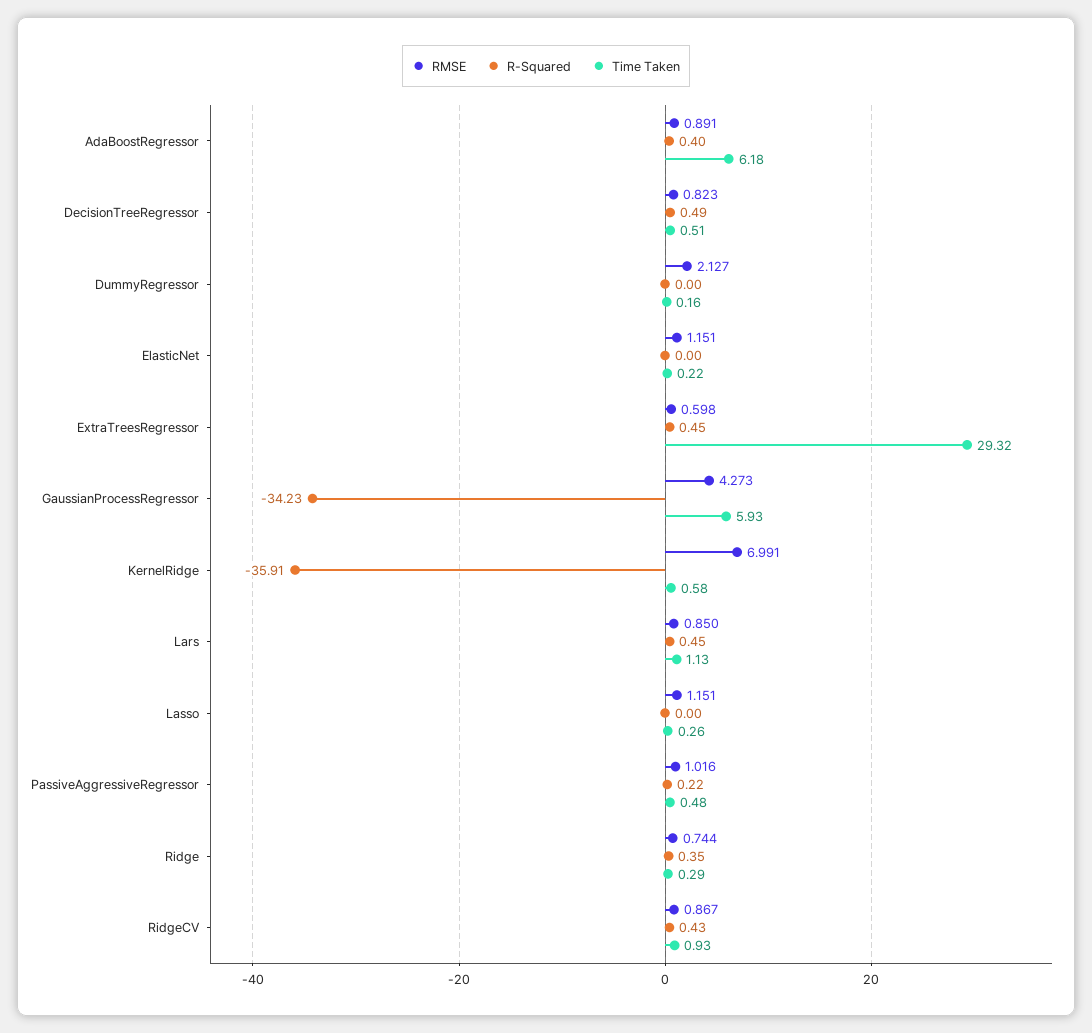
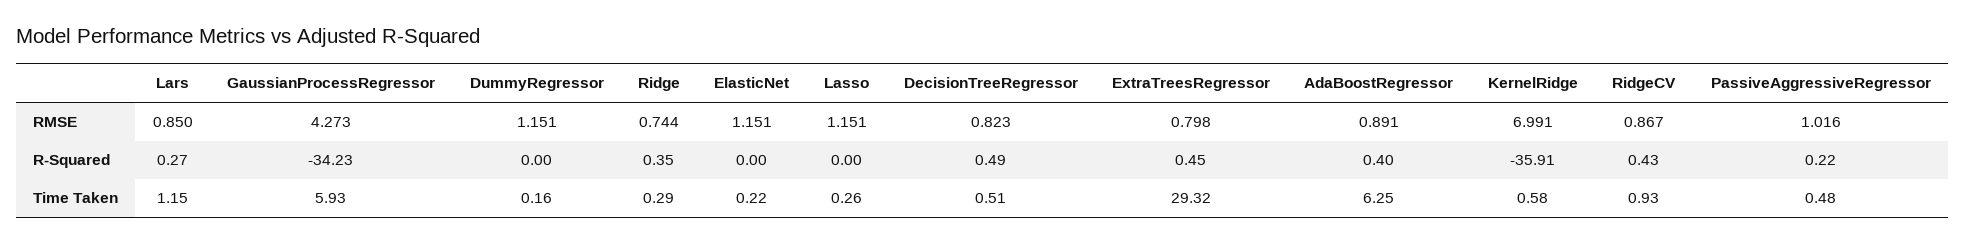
Time Taken, AdaBoostRegressor: 6.18 -> 6.25
RMSE, DummyRegressor: 2.127 -> 1.151
RMSE, ExtraTreesRegressor: 0.598 -> 0.798
R-Squared, Lars: 0.45 -> 0.27
Time Taken, Lars: 1.13 -> 1.15

